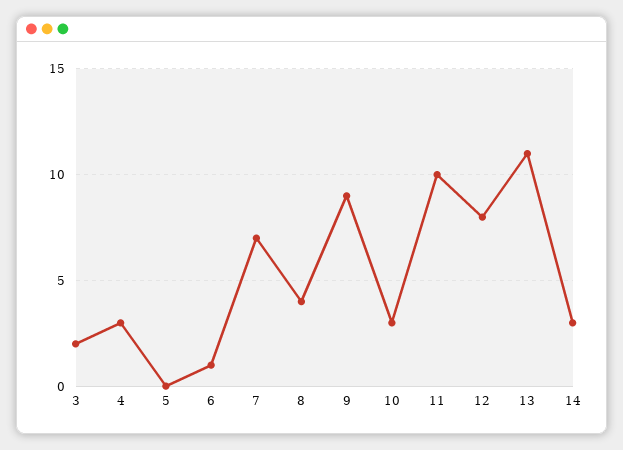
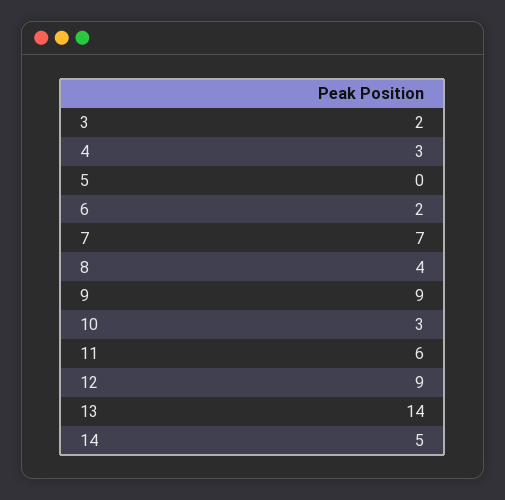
6: 1 -> 2
11: 10 -> 6
12: 8 -> 9
13: 11 -> 14
14: 3 -> 5

